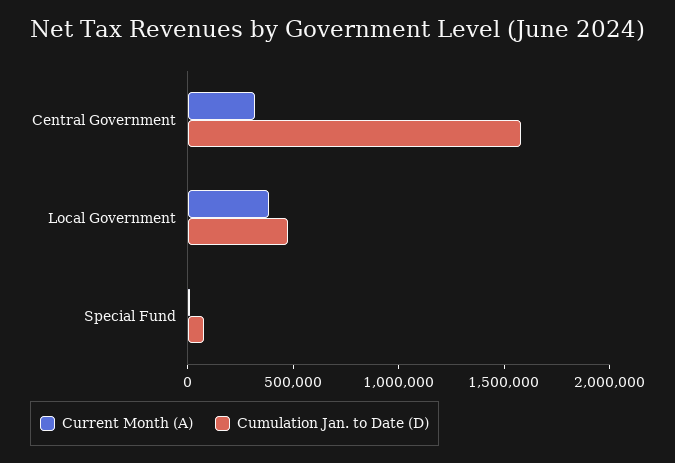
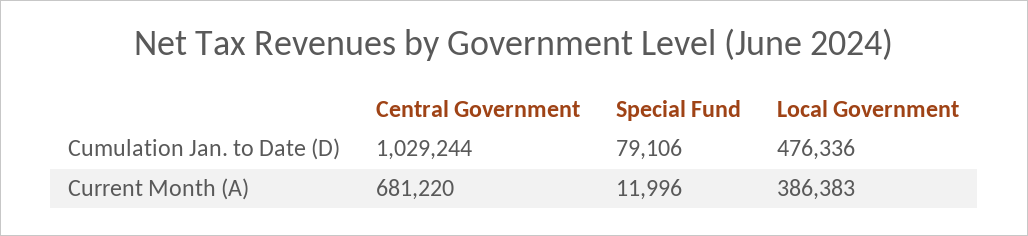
Current Month (A), Central Government: 300000 -> 681220
Cumulation Jan. to Date (D), Central Government: 1600000 -> 1029244

